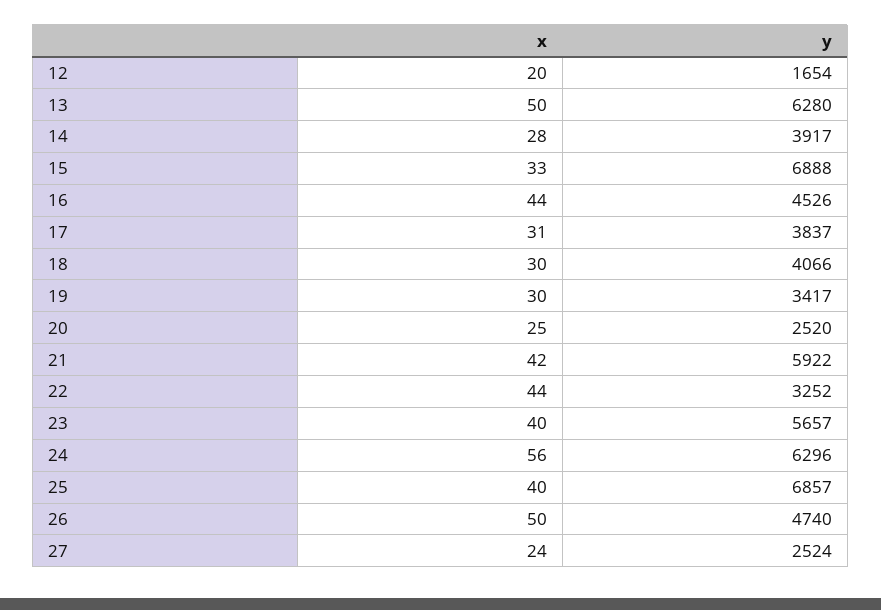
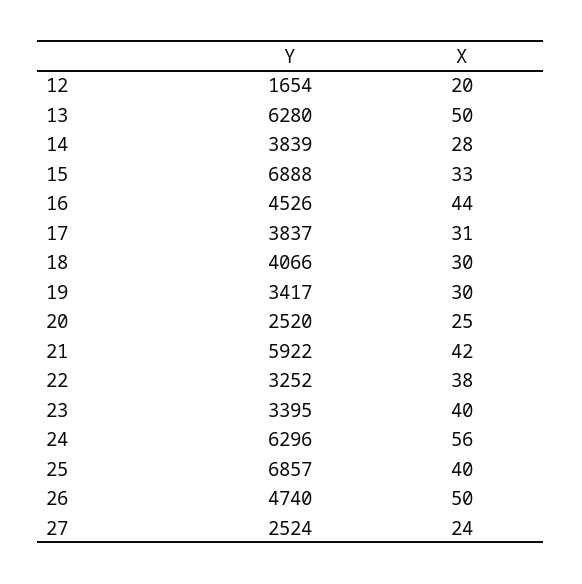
y, 14: 3917 -> 3839
x, 22: 44 -> 38
y, 23: 5657 -> 3395

